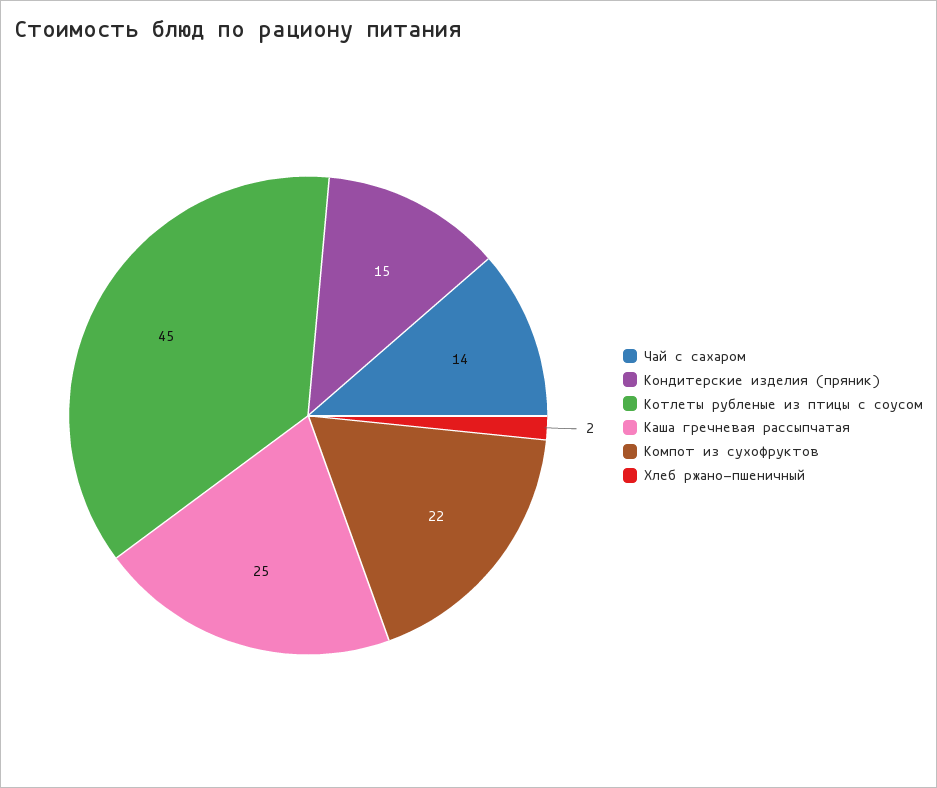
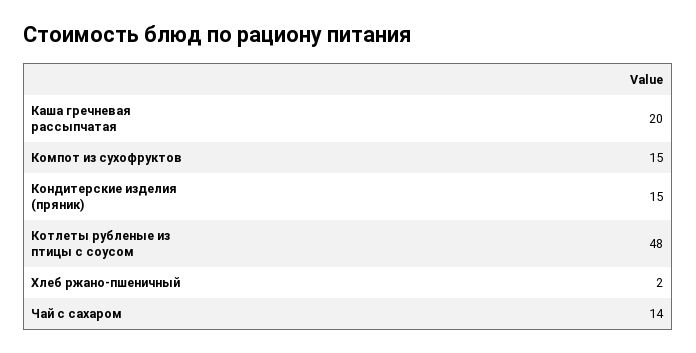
Котлеты рубленые из птицы с соусом: 45 -> 48
Каша гречневая рассыпчатая: 25 -> 20
Компот из сухофруктов: 22 -> 15

